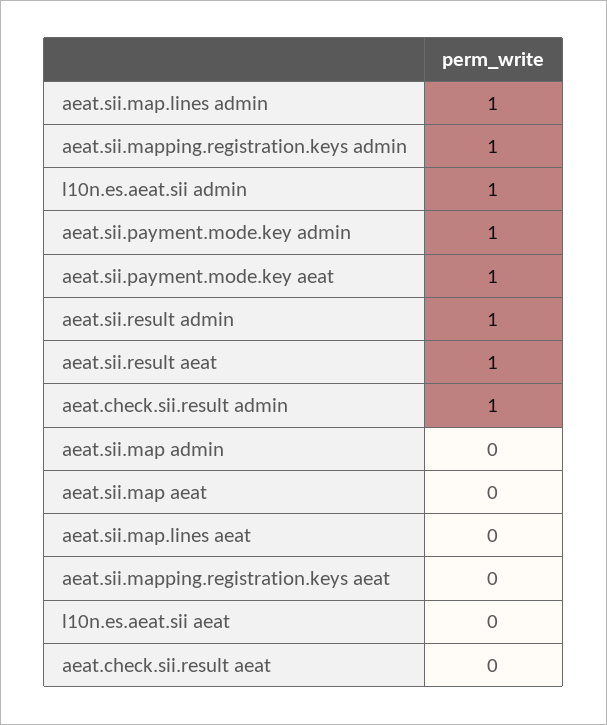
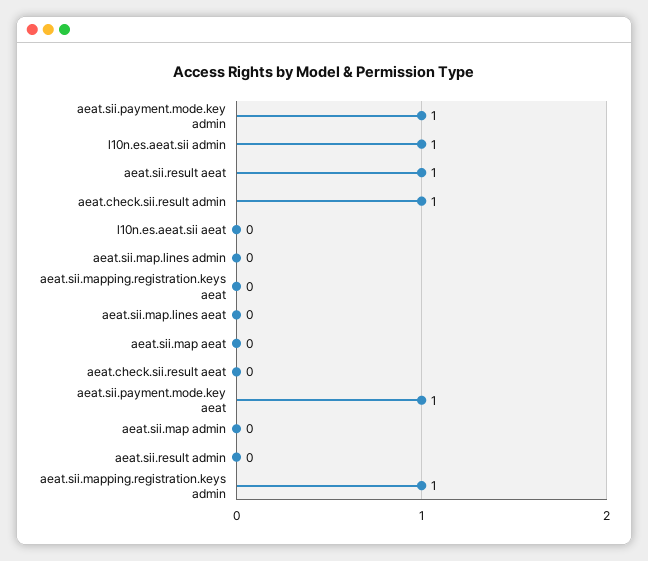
aeat.sii.map.lines admin: 1 -> 0
aeat.sii.result admin: 1 -> 0

